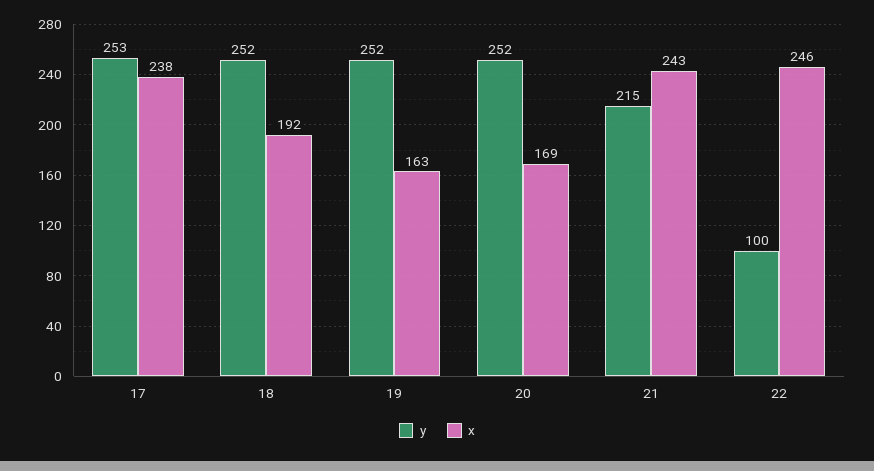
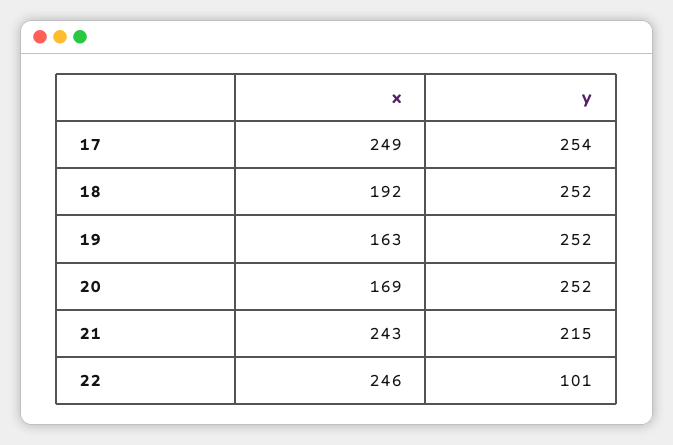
y, 17: 253 -> 254
x, 17: 238 -> 249
y, 22: 100 -> 101

